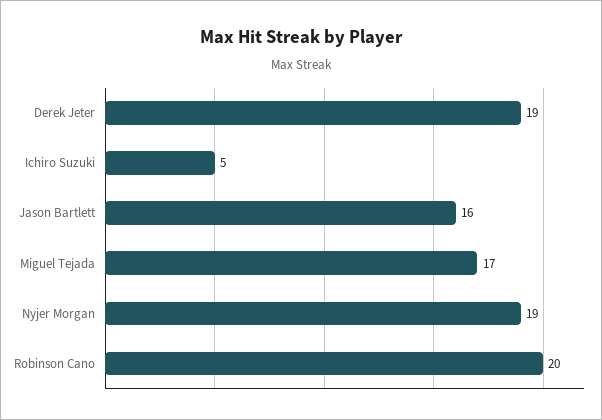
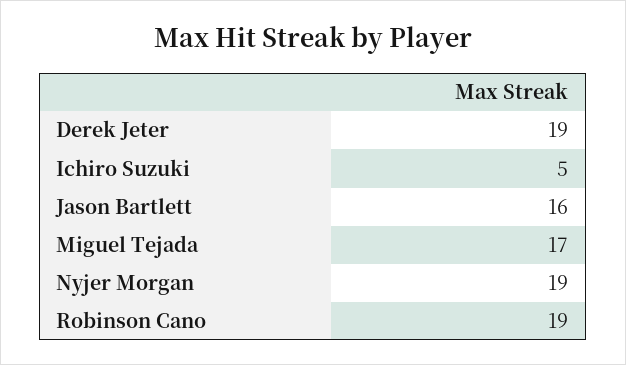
Robinson Cano: 20 -> 19

